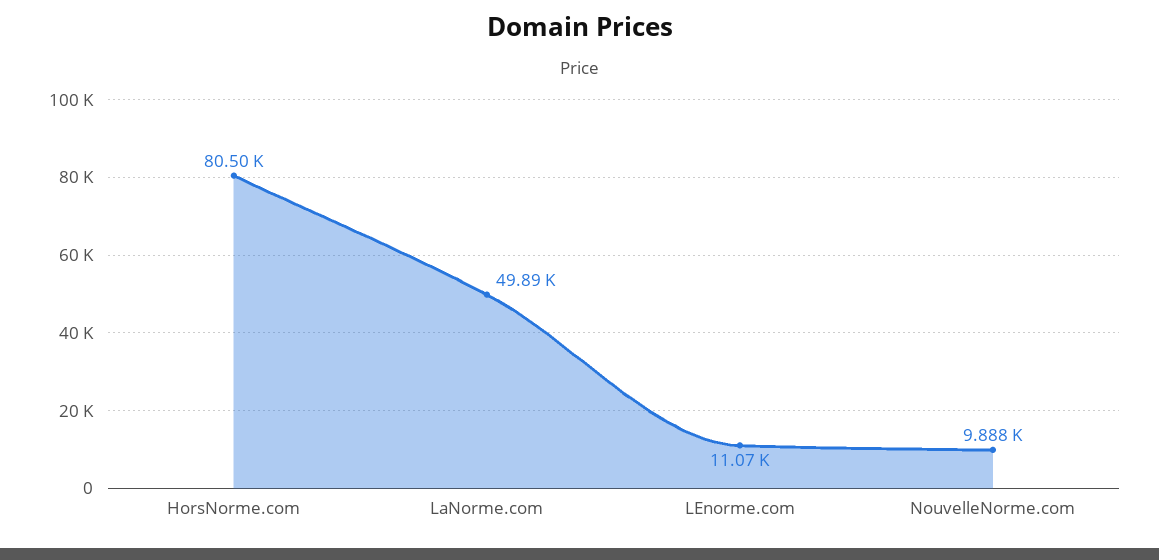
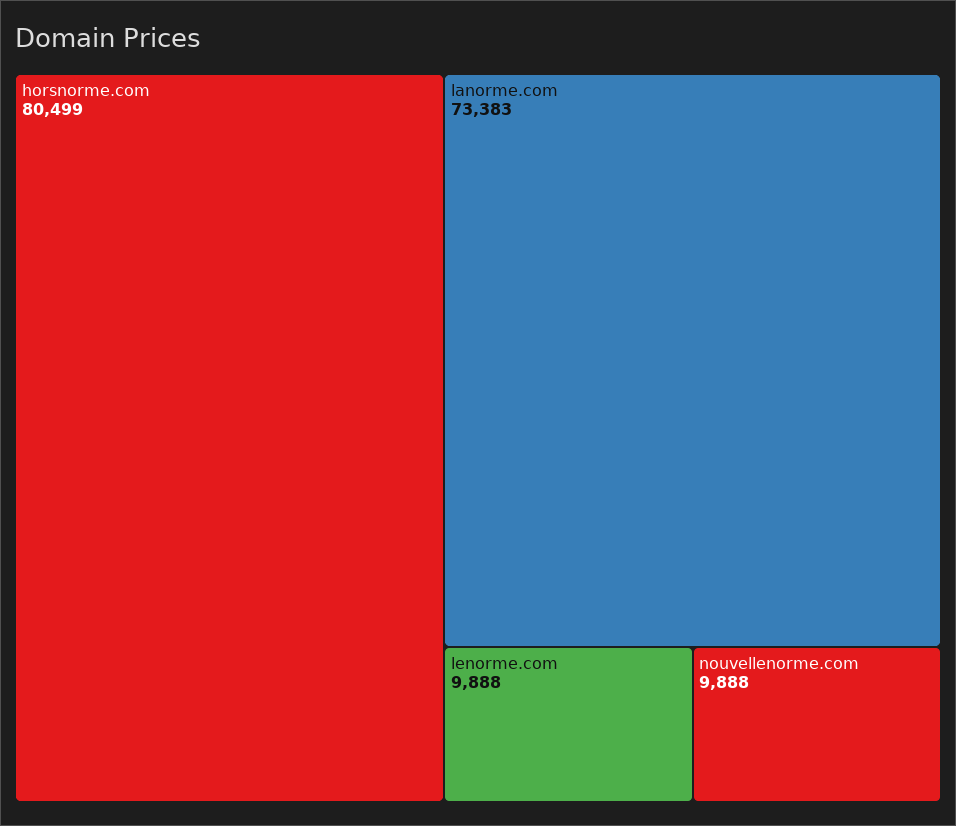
LaNorme.com: 49890 -> 73383
LEnorme.com: 11070 -> 9888

